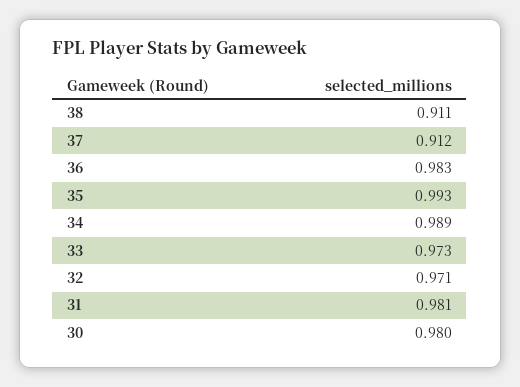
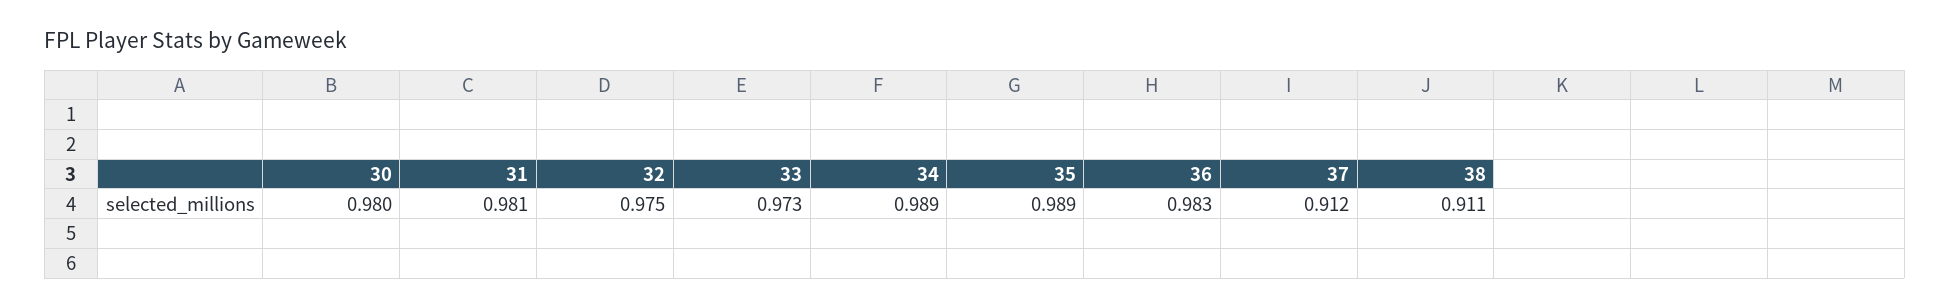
35: 0.993 -> 0.989
32: 0.971 -> 0.975

